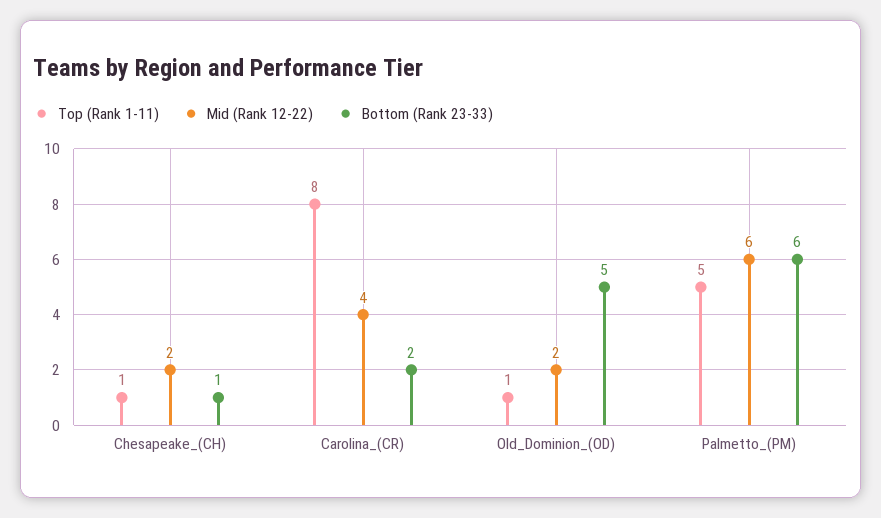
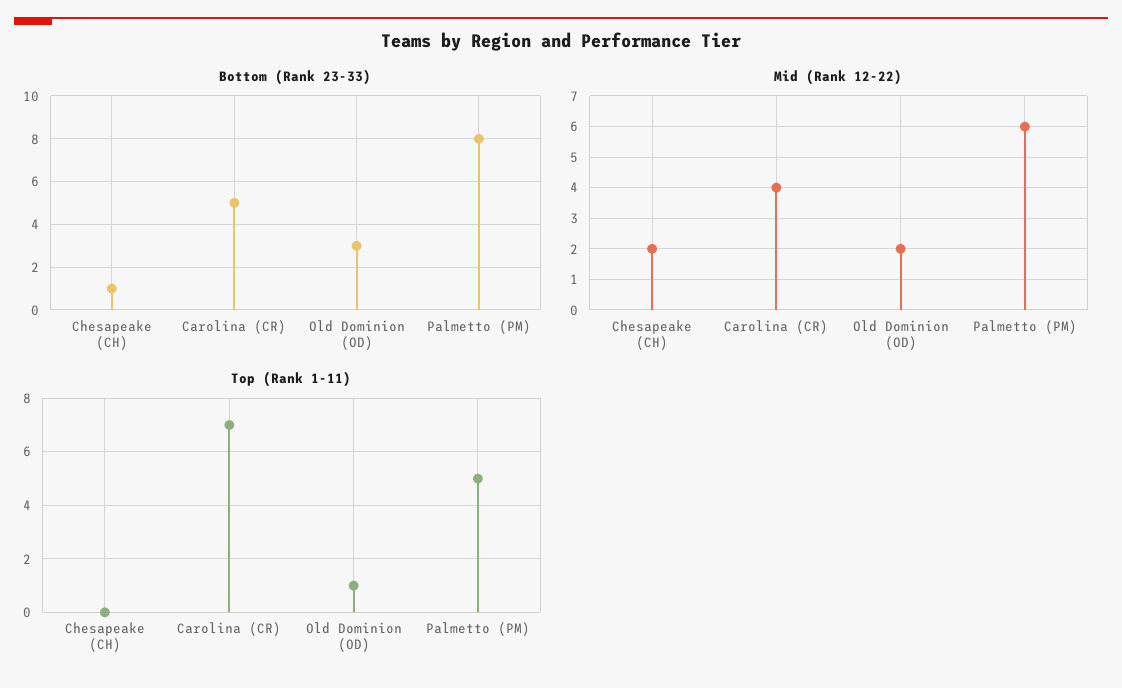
Top (Rank 1-11), Chesapeake_(CH): 1 -> 0
Top (Rank 1-11), Carolina_(CR): 8 -> 7
Bottom (Rank 23-33), Carolina_(CR): 2 -> 5
Bottom (Rank 23-33), Old_Dominion_(OD): 5 -> 3
Bottom (Rank 23-33), Palmetto_(PM): 6 -> 8

